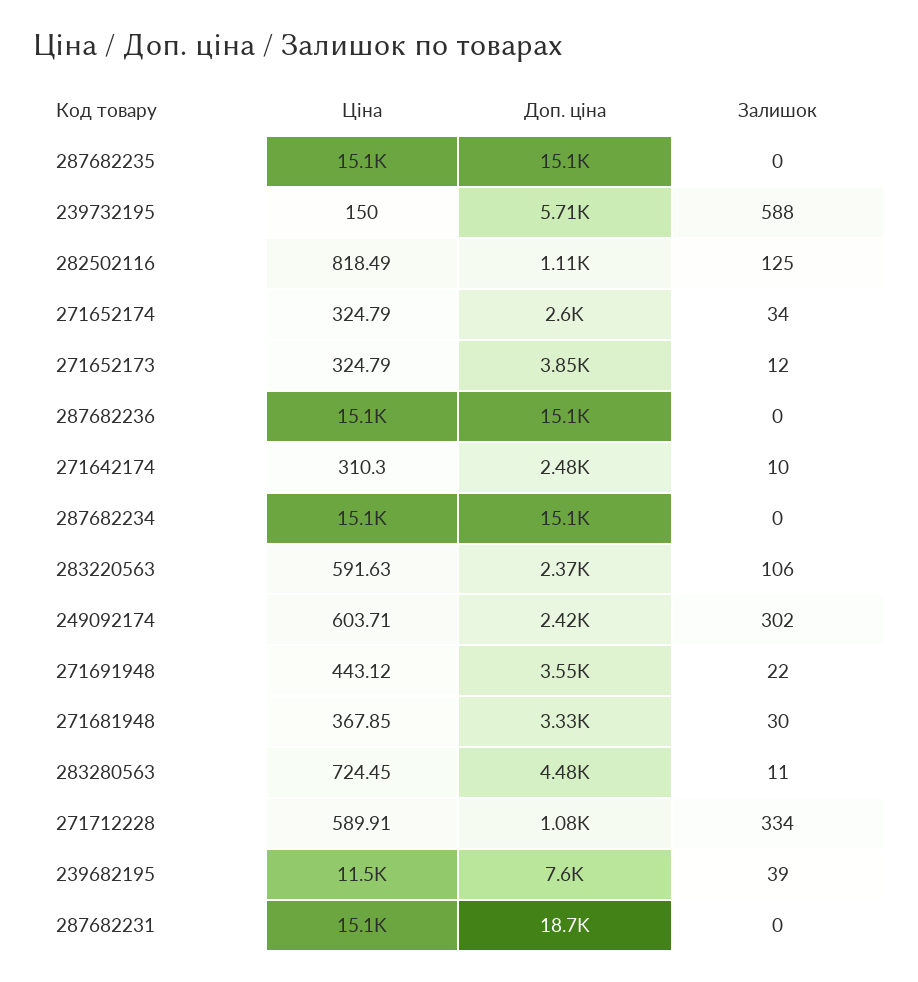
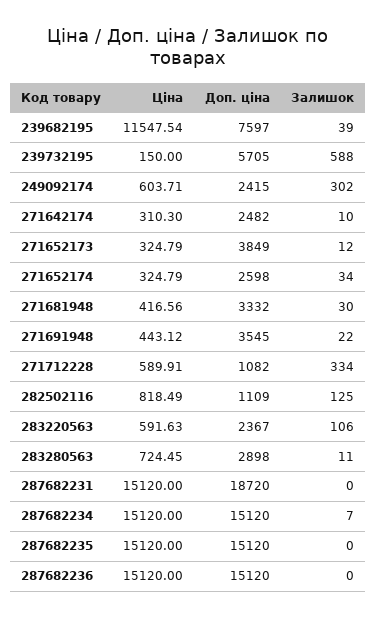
Залишок, 287682234: 0 -> 7
Ціна, 271681948: 367.85 -> 416.56
Доп. ціна, 283280563: 4480 -> 2898

